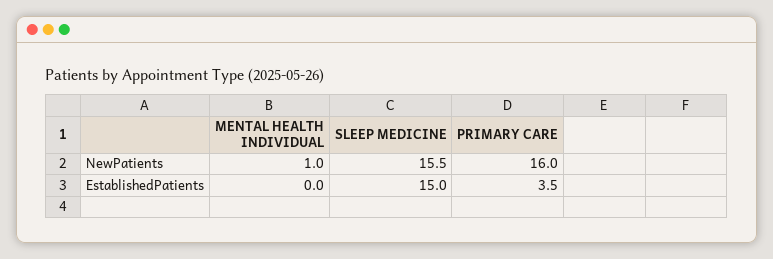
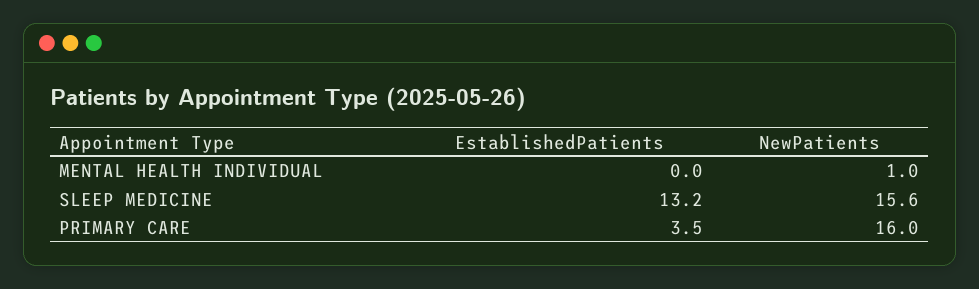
SLEEP MEDICINE, NewPatients: 15.5 -> 15.6
SLEEP MEDICINE, EstablishedPatients: 15 -> 13.2

